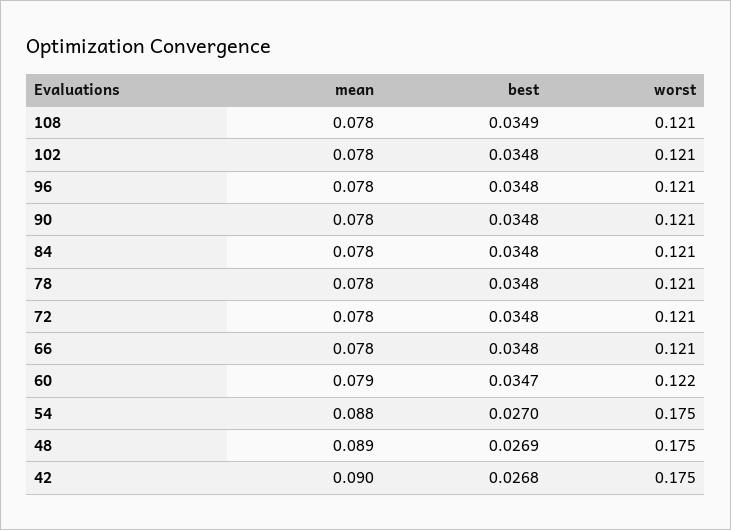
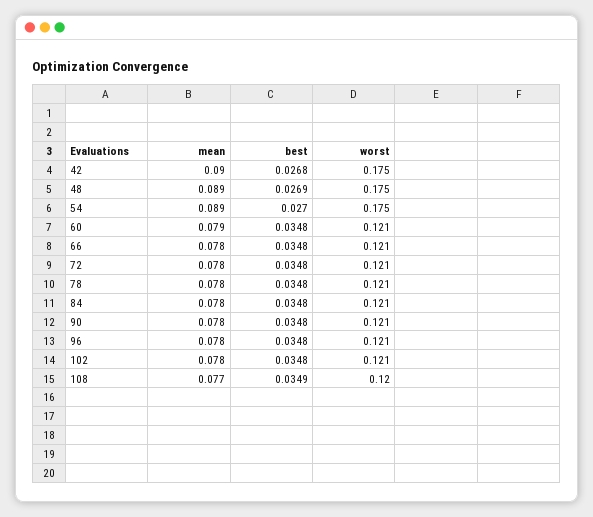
mean, 108: 0.078 -> 0.077
worst, 108: 0.121 -> 0.12
best, 60: 0.0347 -> 0.0348
worst, 60: 0.122 -> 0.121
mean, 54: 0.088 -> 0.089

